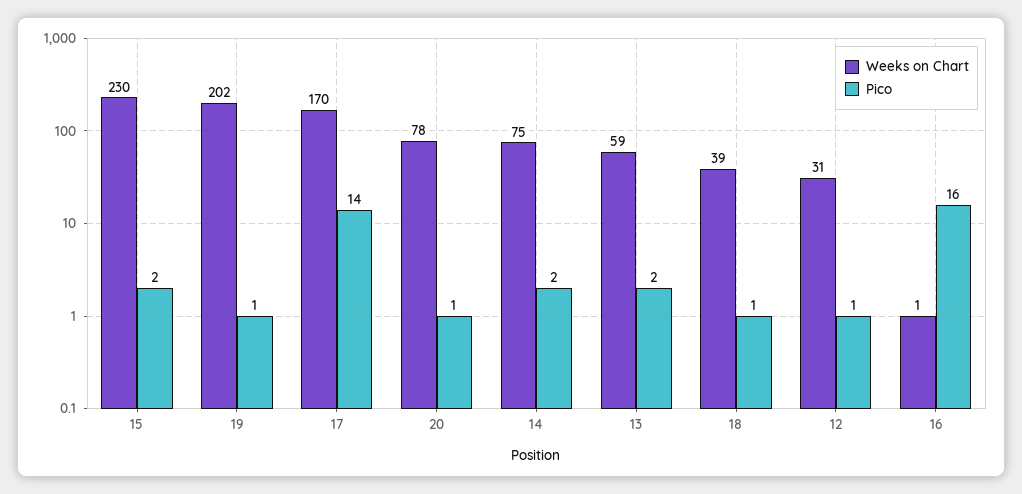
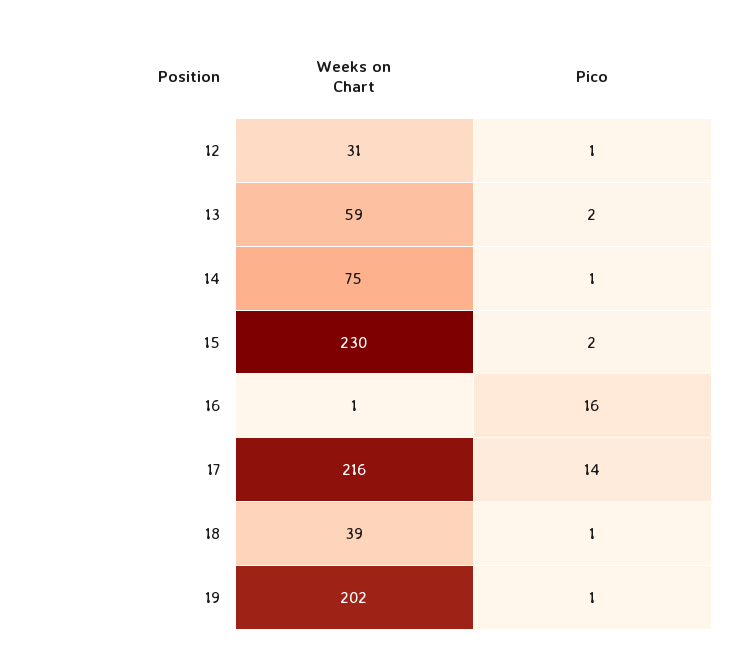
Weeks on Chart, 17: 170 -> 216
Weeks on Chart, 20: 78 -> none
Pico, 20: 1 -> none
Pico, 14: 2 -> 1

